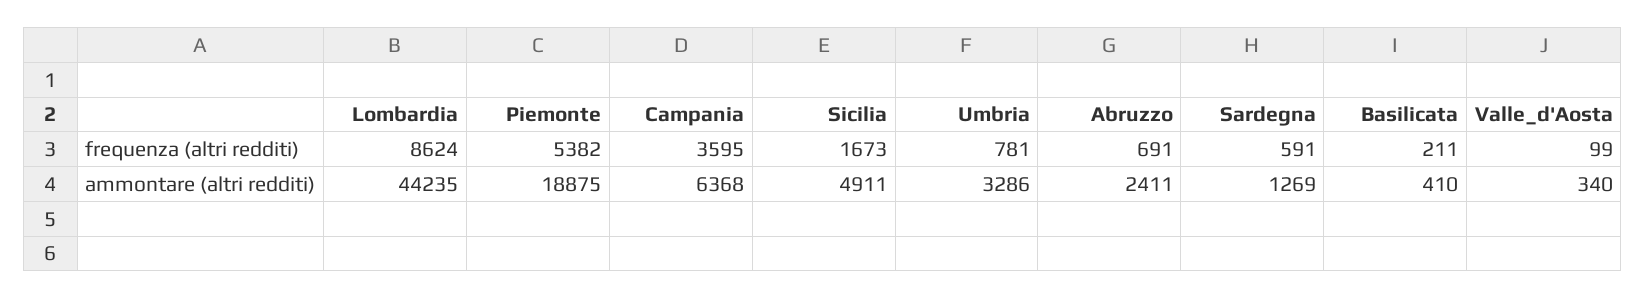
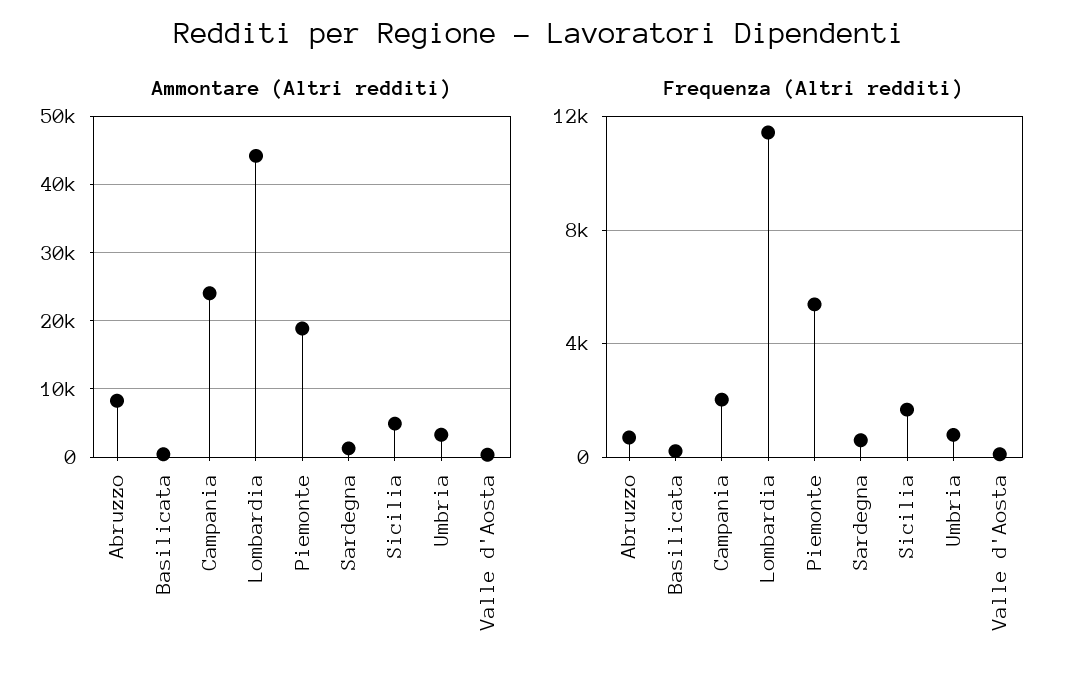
frequenza (altri redditi), Lombardia: 8624 -> 11500
frequenza (altri redditi), Campania: 3595 -> 2000
ammontare (altri redditi), Campania: 6368 -> 24000
ammontare (altri redditi), Abruzzo: 2411 -> 8000

